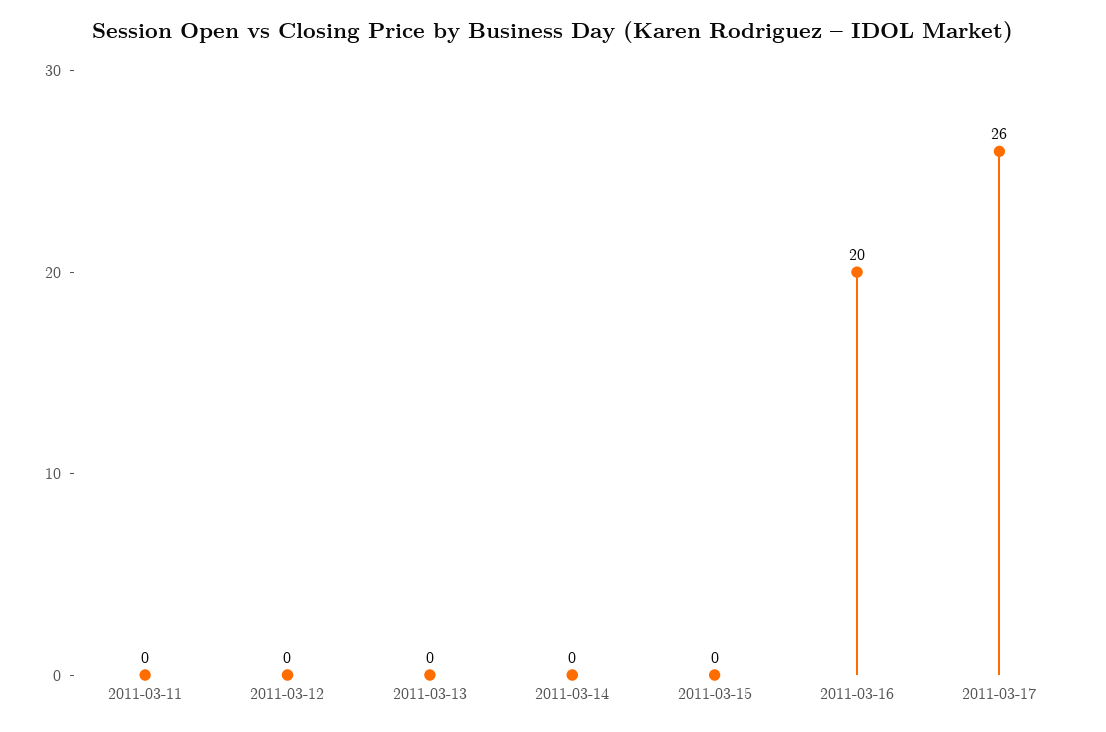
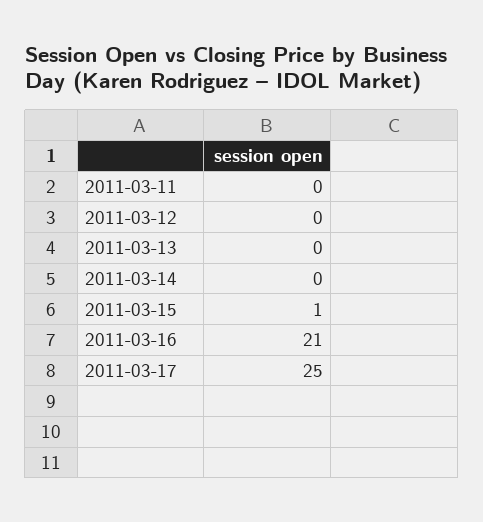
2011-03-15: 0 -> 1
2011-03-16: 20 -> 21
2011-03-17: 26 -> 25

